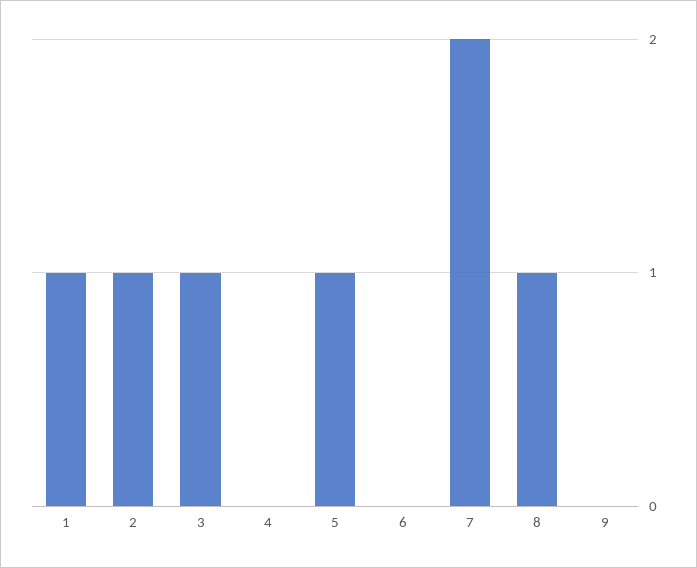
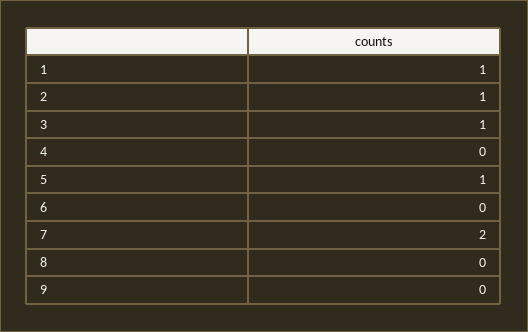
8: 1 -> 0

